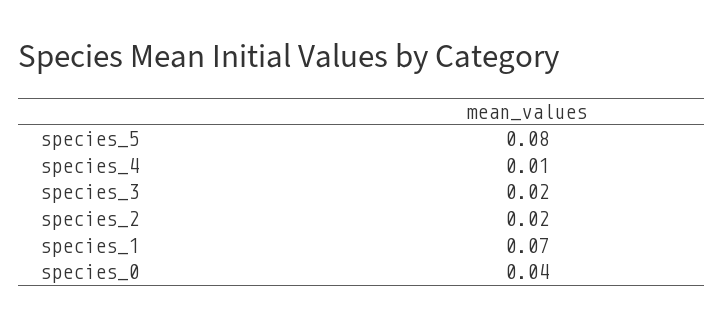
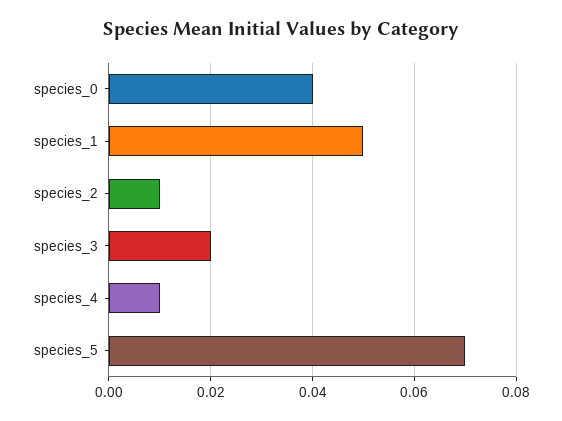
species_5: 0.08 -> 0.07
species_2: 0.02 -> 0.01
species_1: 0.07 -> 0.05

